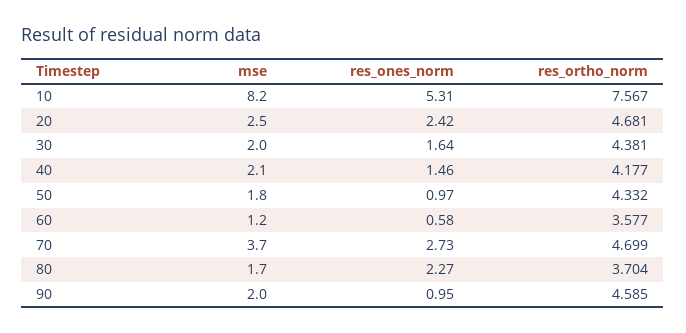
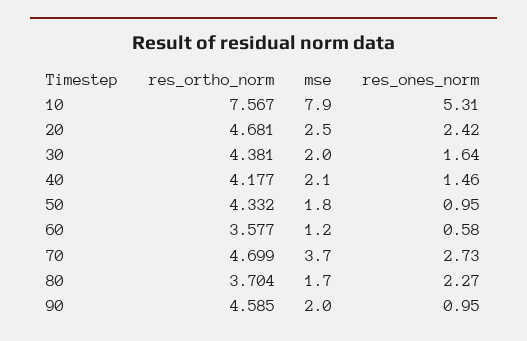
mse, 10: 8.2 -> 7.9
res_ones_norm, 50: 0.97 -> 0.95

